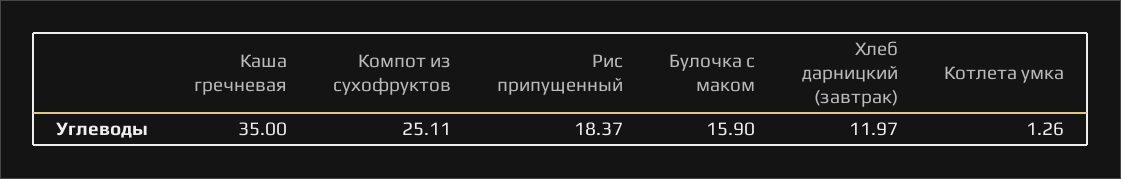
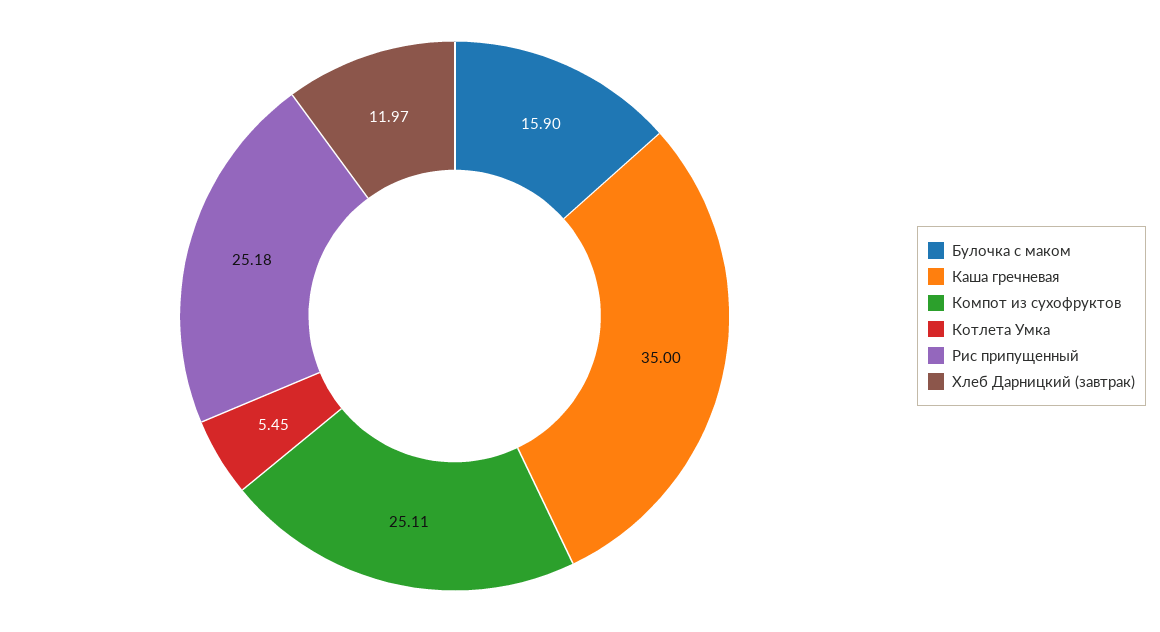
Рис припущенный: 18.37 -> 25.18
Котлета умка: 1.26 -> 5.45

